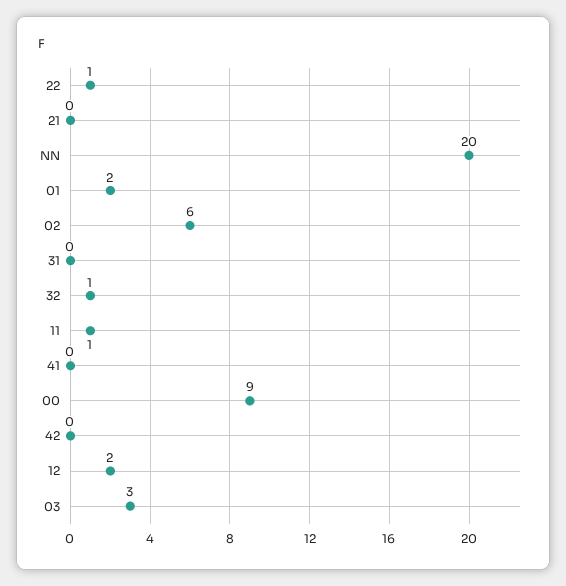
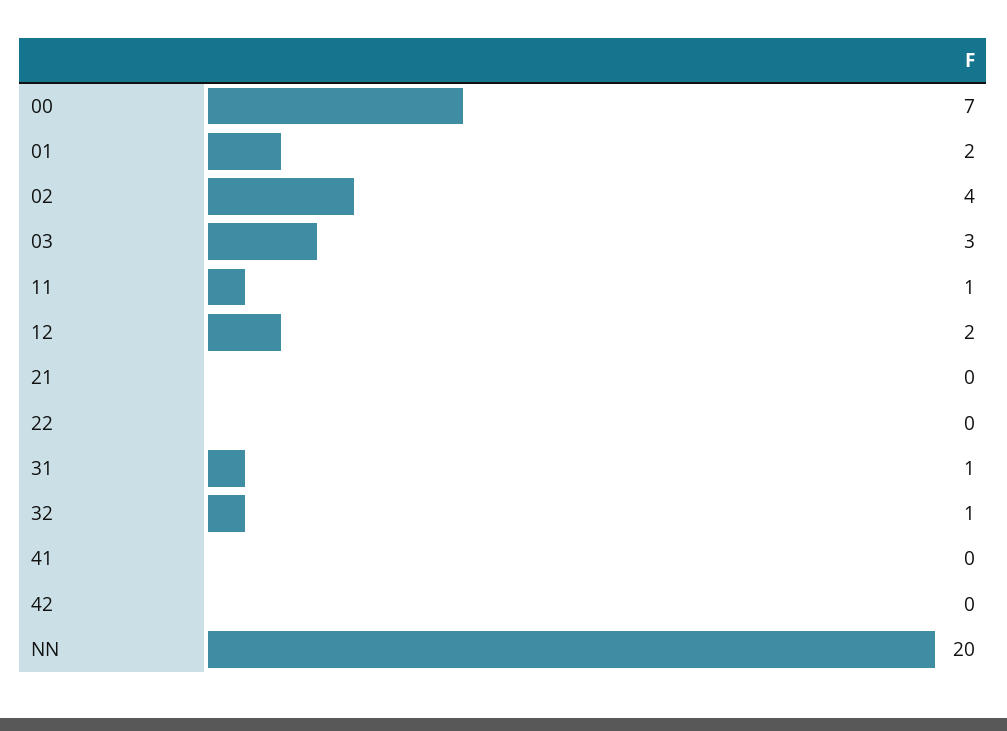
22: 1 -> 0
02: 6 -> 4
31: 0 -> 1
00: 9 -> 7

